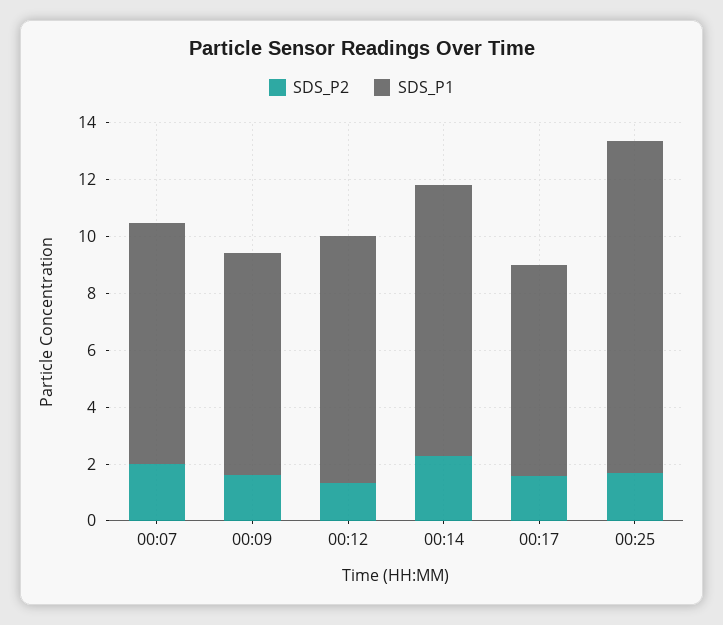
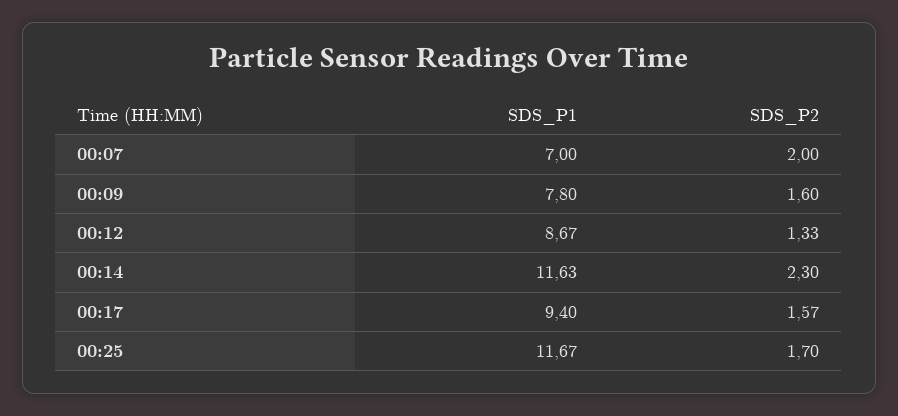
SDS_P1, 00:07: 8.5 -> 7
SDS_P1, 00:14: 9.5 -> 11.63
SDS_P1, 00:17: 7.5 -> 9.4

